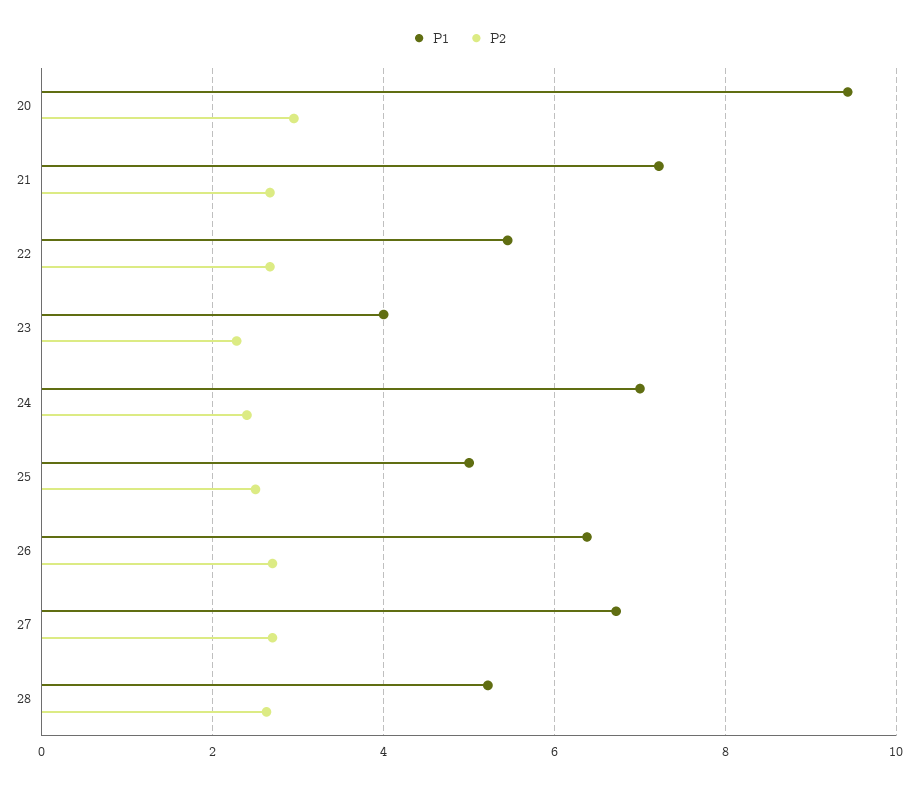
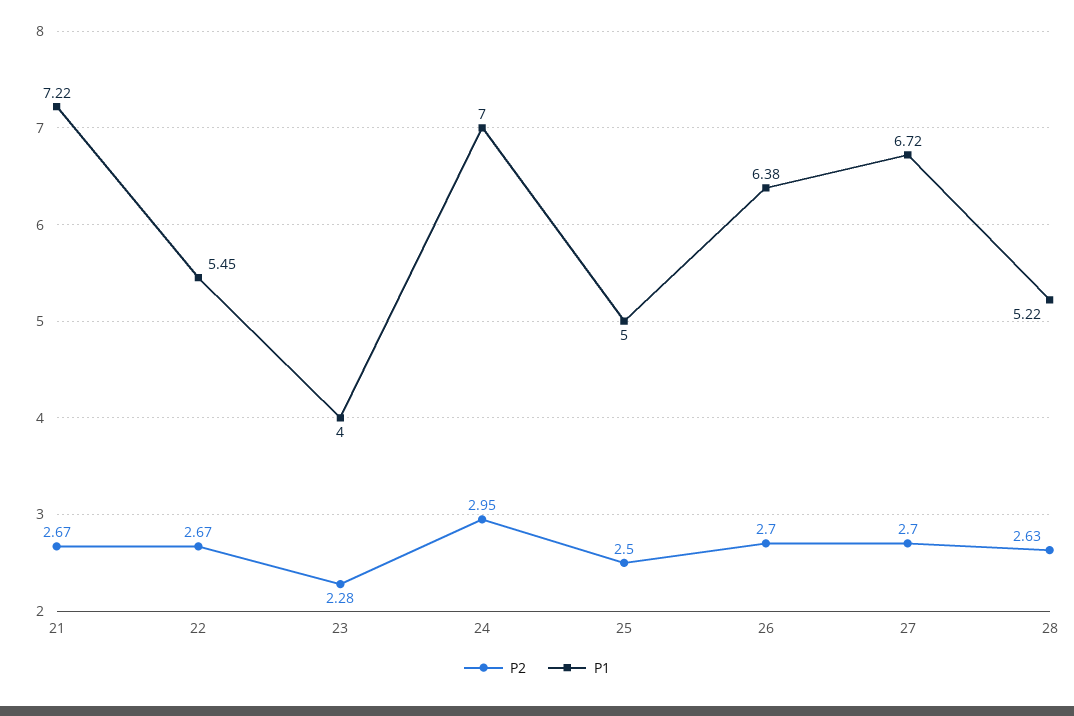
P1, 20: 9.4 -> none
P2, 20: 3 -> none
P2, 24: 2.4 -> 2.95

